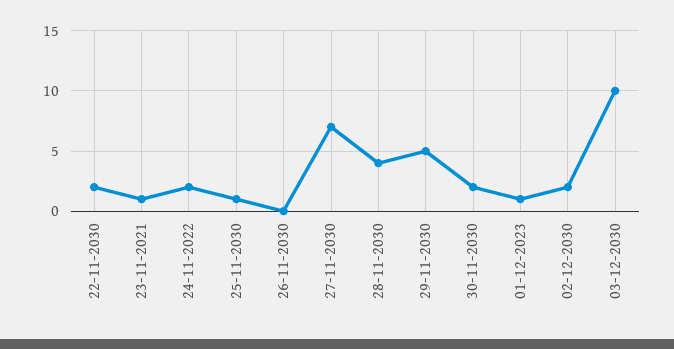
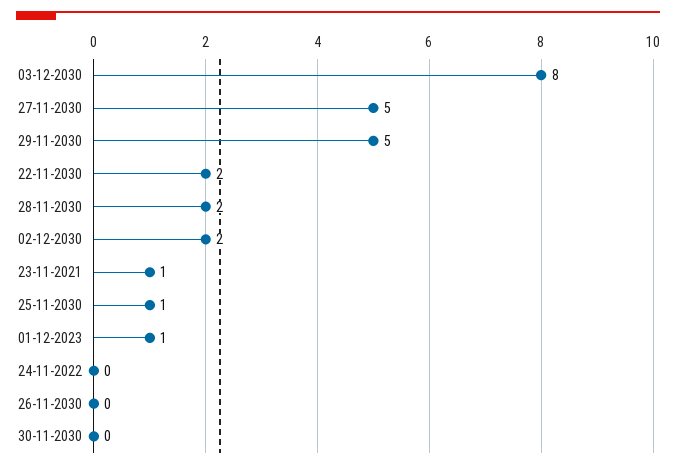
24-11-2022: 2 -> 0
27-11-2030: 7 -> 5
28-11-2030: 4 -> 2
30-11-2030: 2 -> 0
03-12-2030: 10 -> 8

